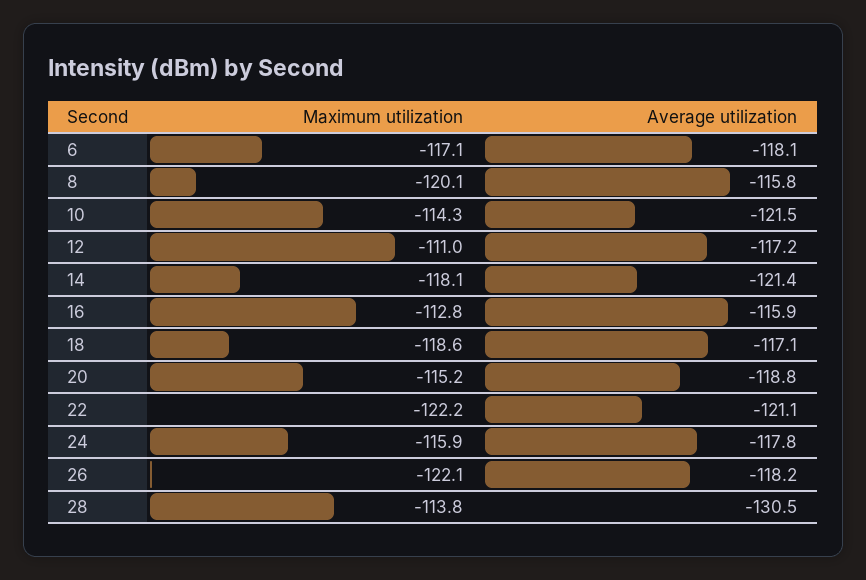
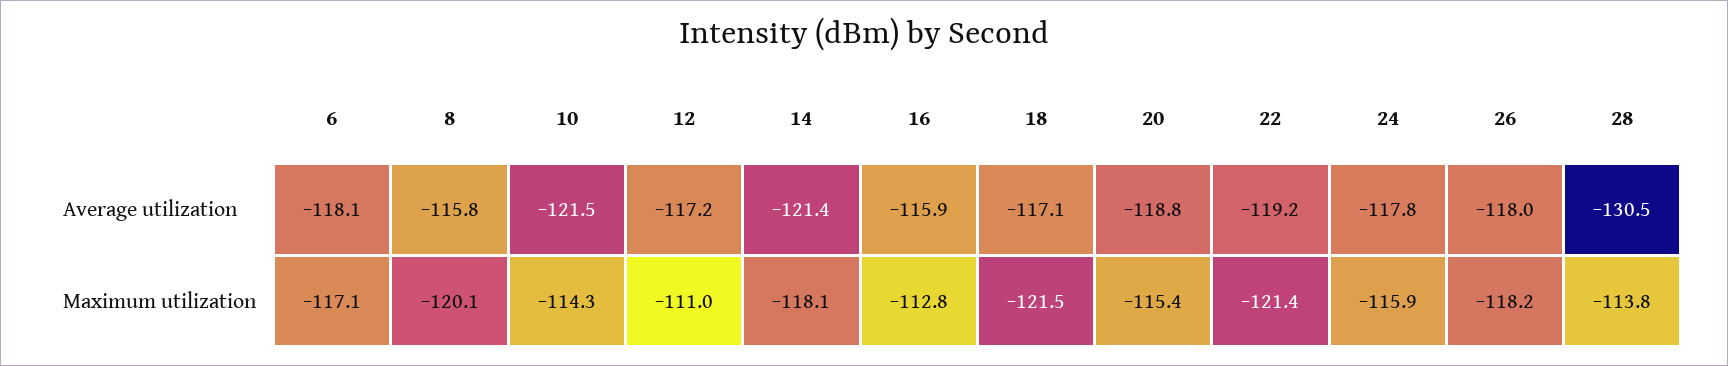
Maximum utilization, 18: -118.6 -> -121.5
Maximum utilization, 20: -115.2 -> -115.4
Maximum utilization, 22: -122.2 -> -121.4
Average utilization, 22: -121.1 -> -119.2
Maximum utilization, 26: -122.1 -> -118.2
Average utilization, 26: -118.2 -> -118

